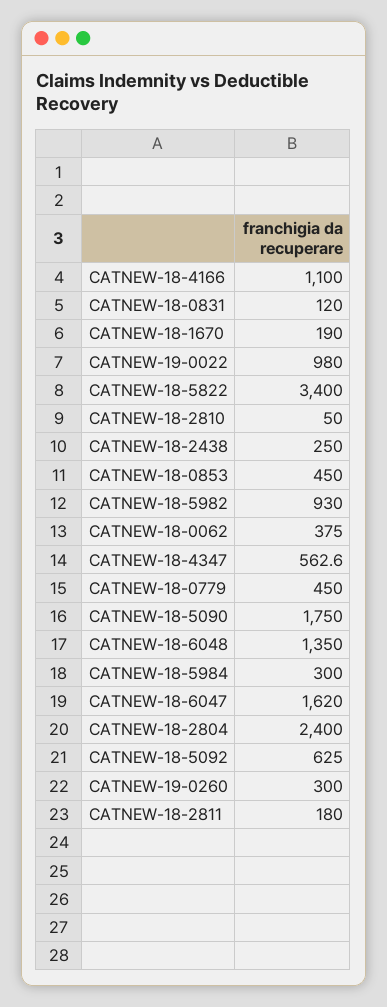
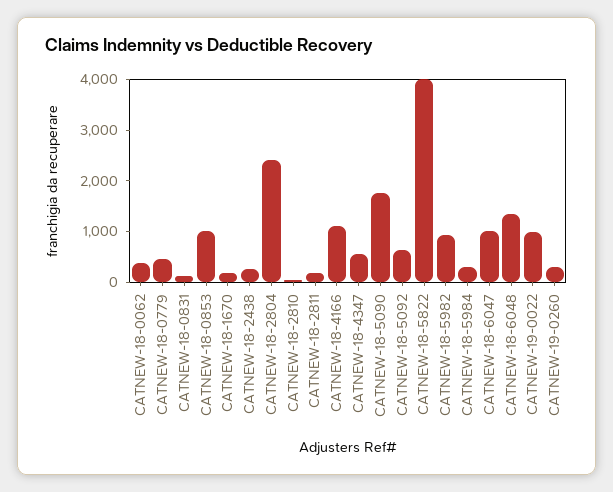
CATNEW-18-5822: 3400 -> 4000
CATNEW-18-0853: 450 -> 1000
CATNEW-18-6047: 1620 -> 1000

